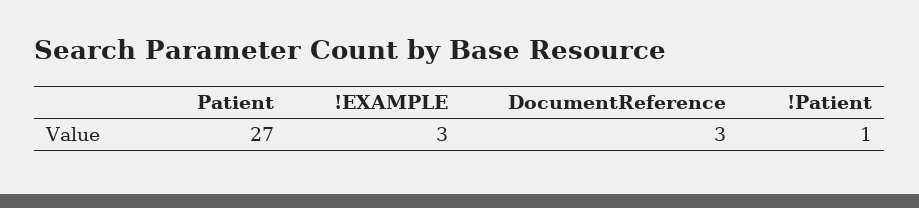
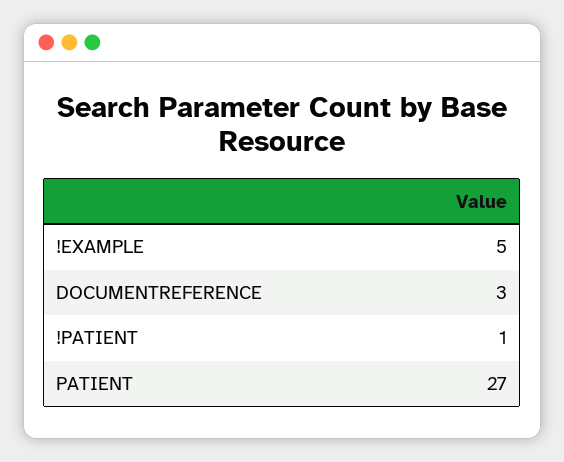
!EXAMPLE: 3 -> 5

